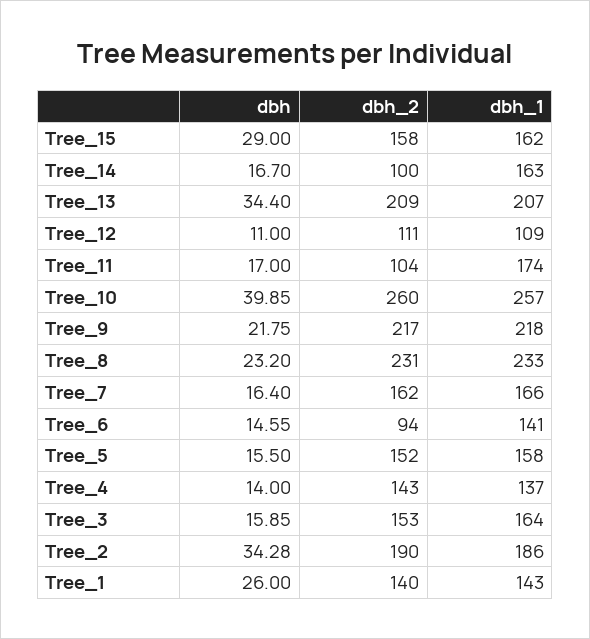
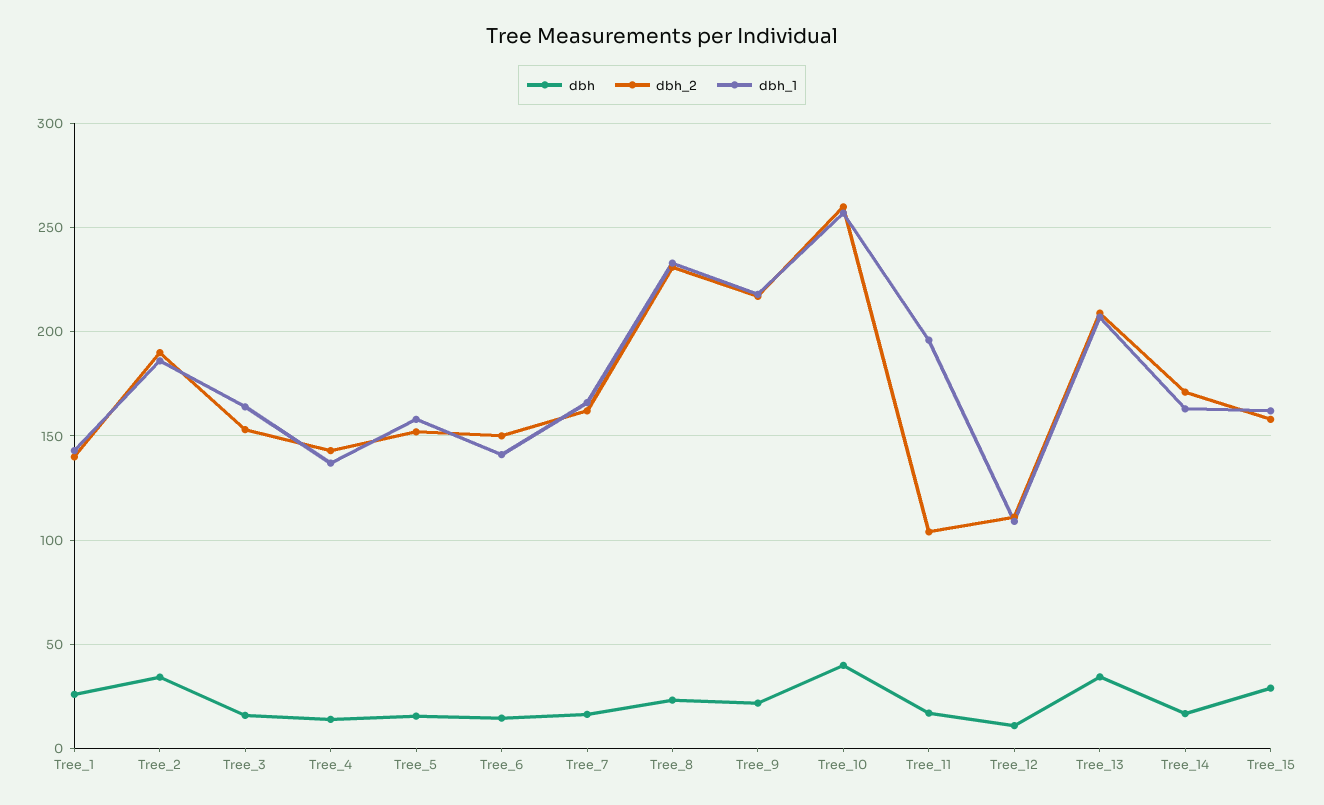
dbh_2, Tree_14: 100 -> 170
dbh_1, Tree_11: 174 -> 195
dbh_2, Tree_6: 94 -> 150

